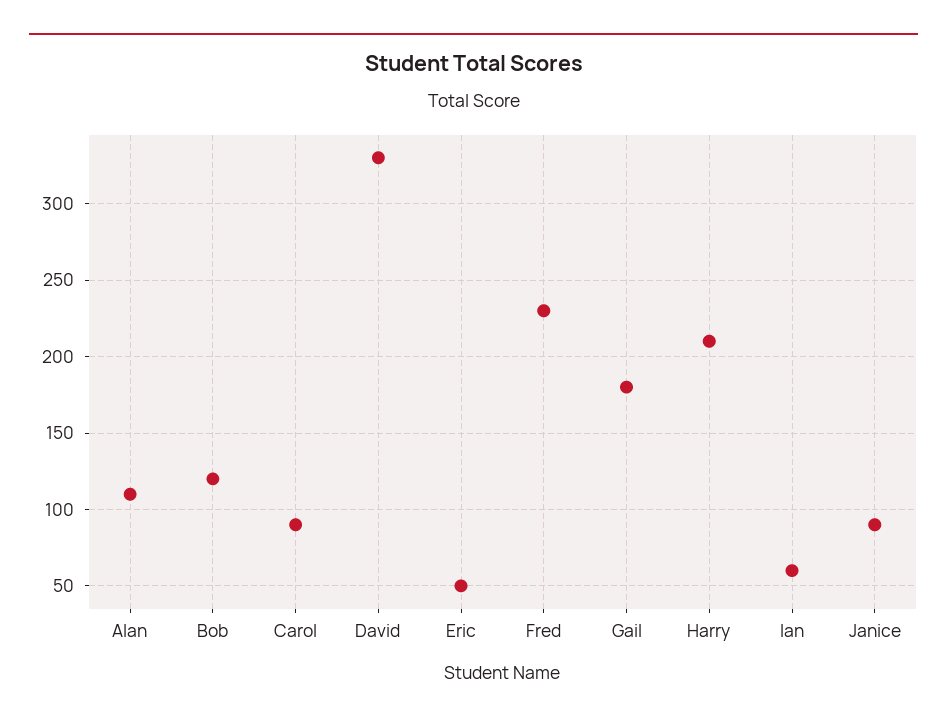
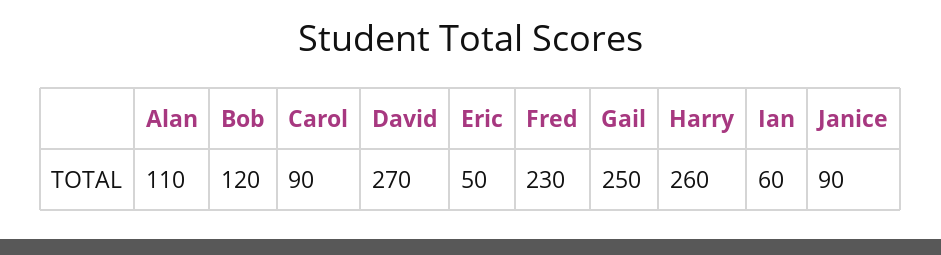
David: 330 -> 270
Gail: 180 -> 250
Harry: 210 -> 260

